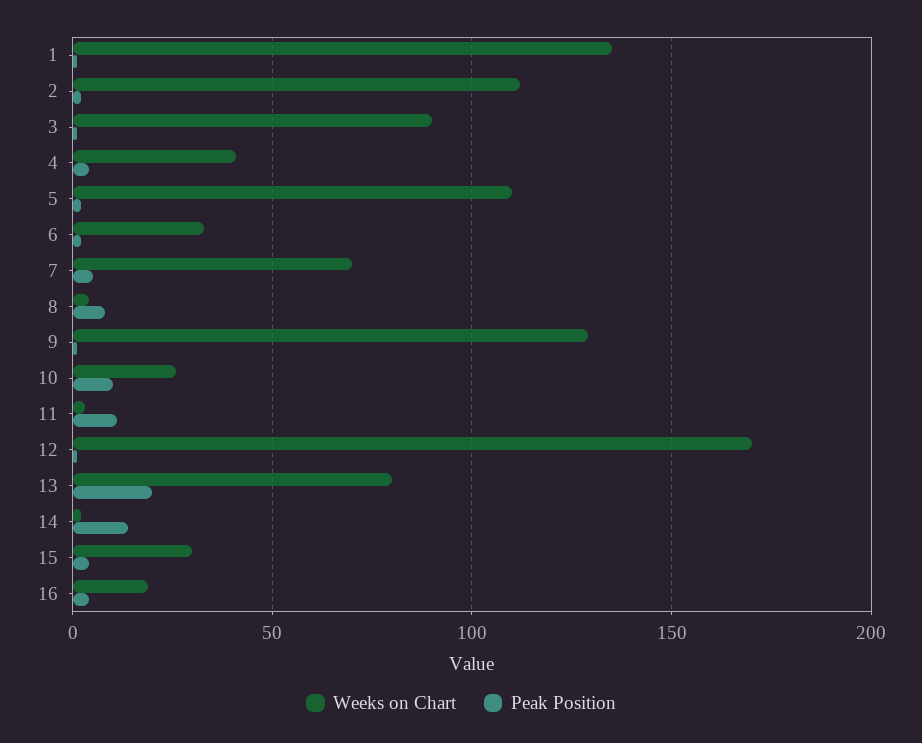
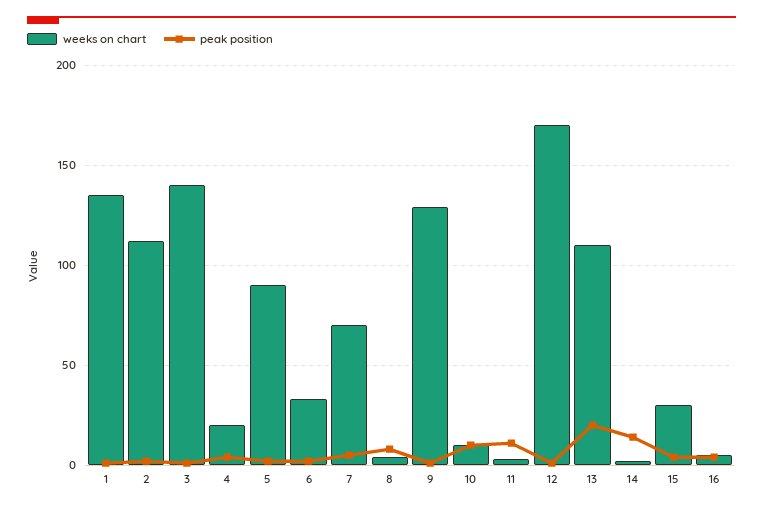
Weeks on Chart, 3: 90 -> 140
Weeks on Chart, 4: 40 -> 20
Weeks on Chart, 5: 110 -> 90
Weeks on Chart, 10: 25 -> 10
Weeks on Chart, 13: 80 -> 110
Weeks on Chart, 16: 20 -> 5

